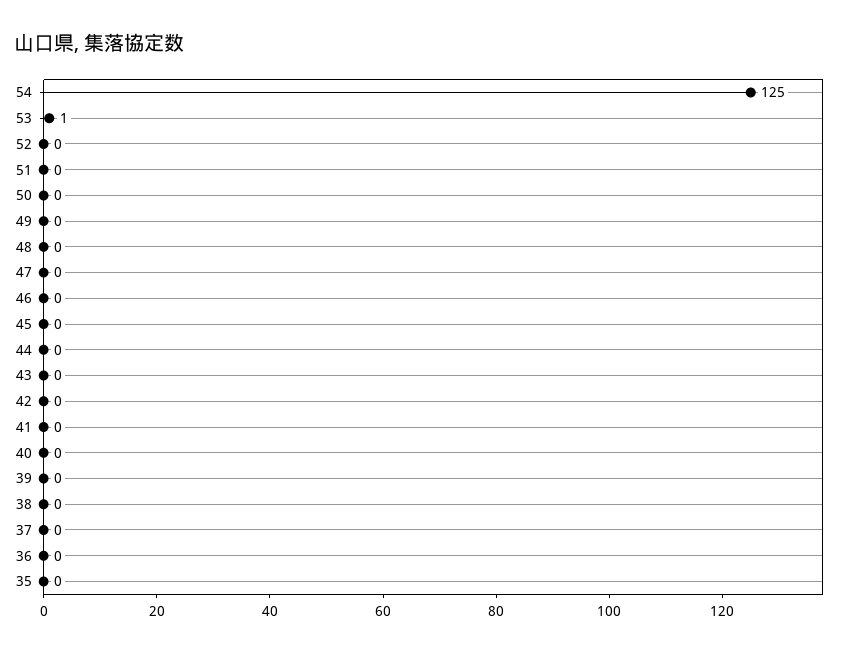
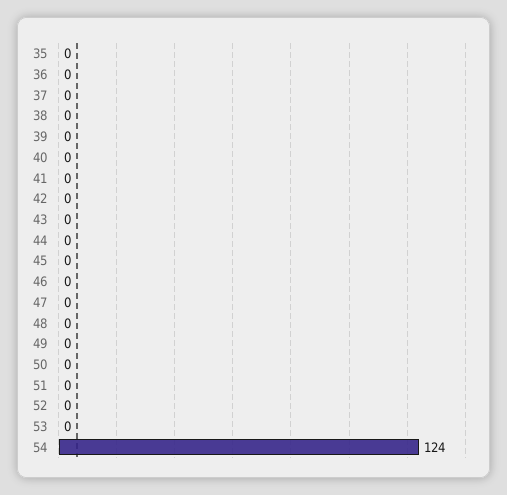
54: 125 -> 124
53: 1 -> 0

